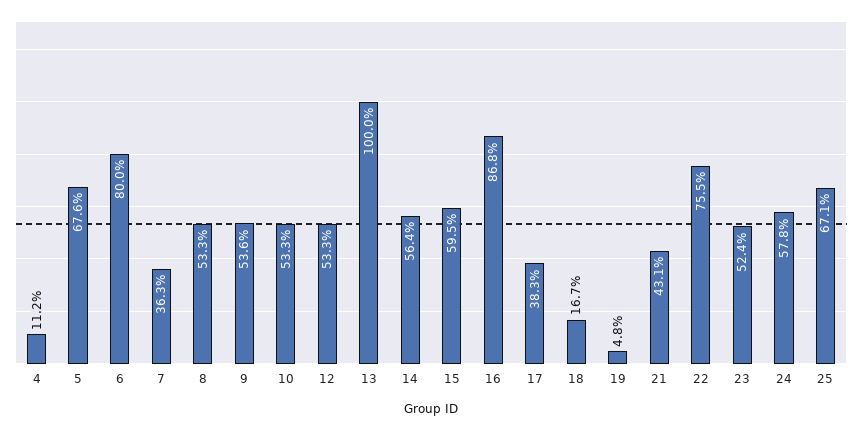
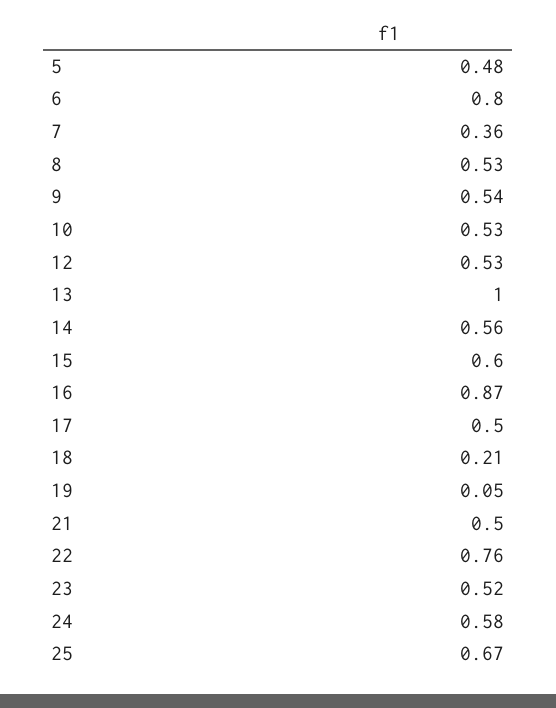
4: 0.112 -> none
5: 0.676 -> 0.48
17: 0.383 -> 0.5
18: 0.167 -> 0.21
21: 0.431 -> 0.5

